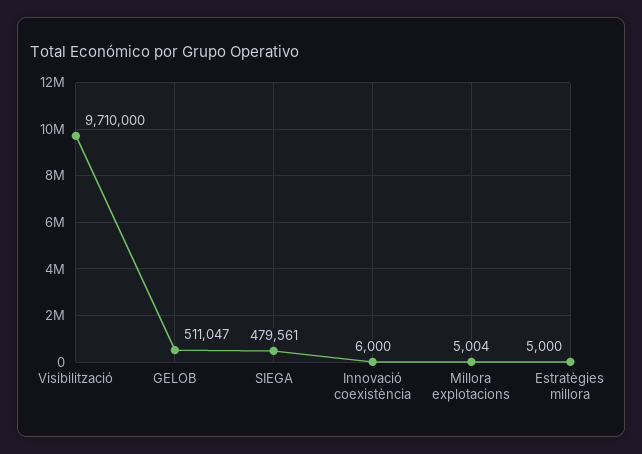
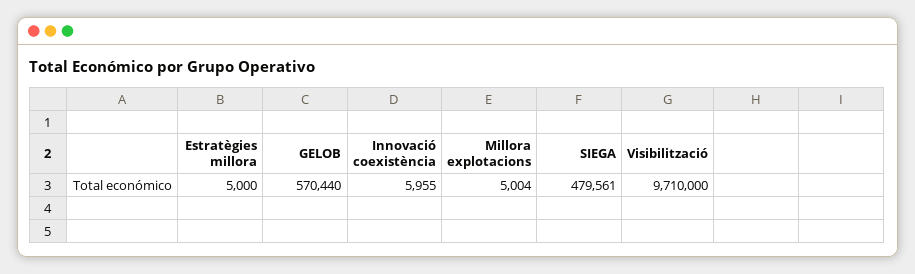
GELOB: 511047 -> 570440
Innovació coexistència: 6000 -> 5955

